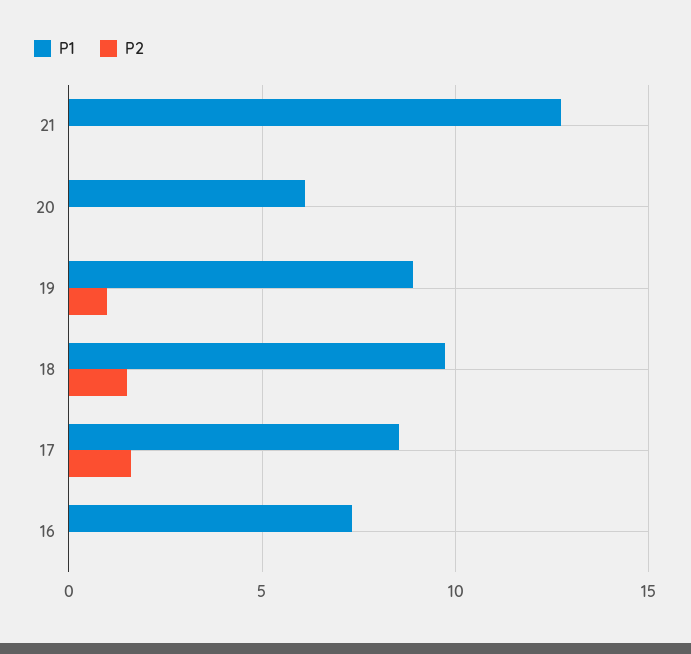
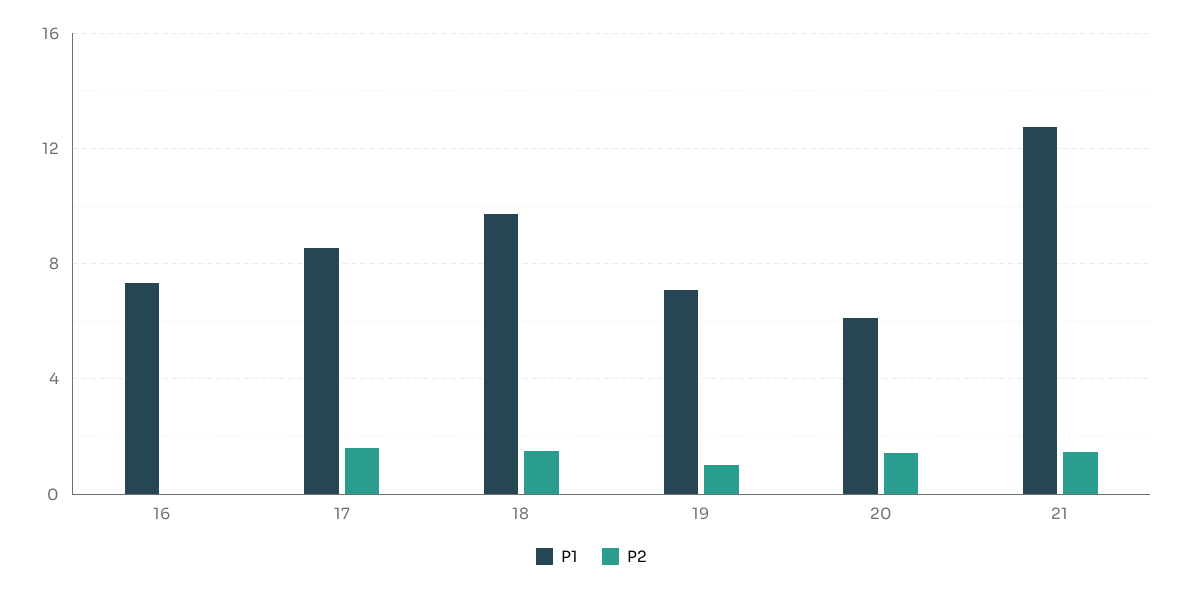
P2, 21: 0 -> 1.5
P2, 20: 0 -> 1.5
P1, 19: 9 -> 7

